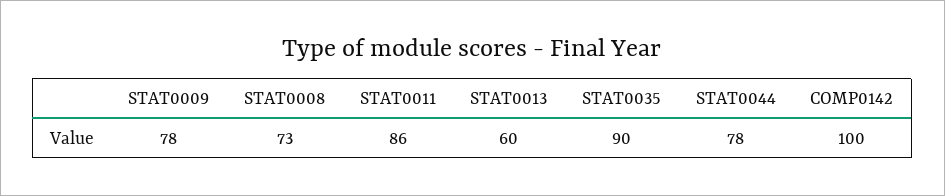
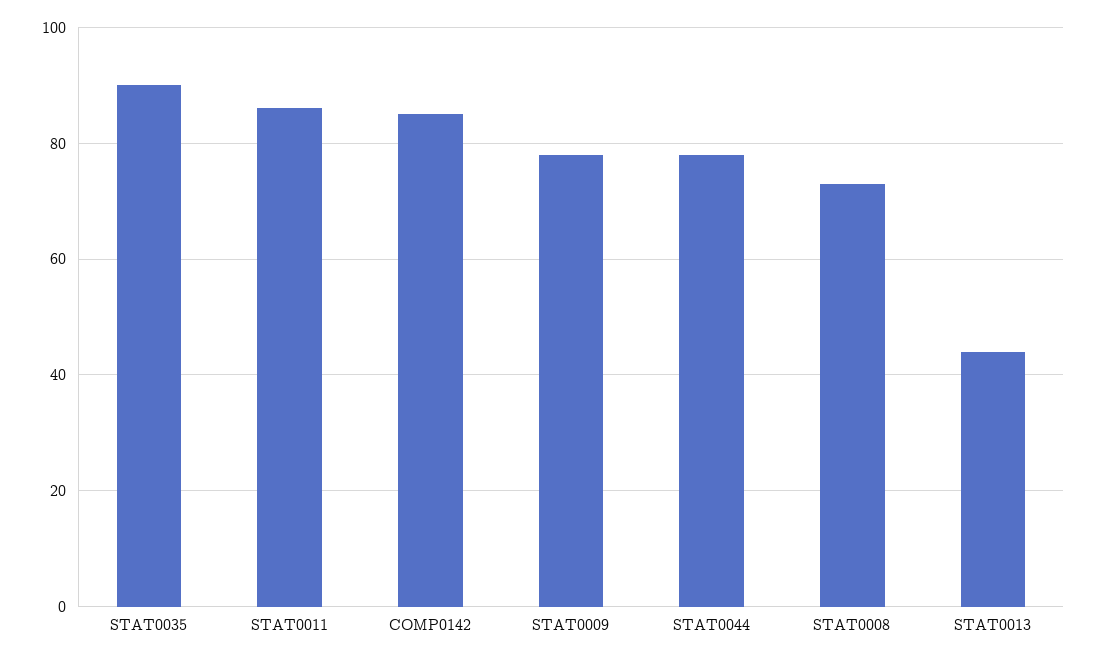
STAT0013: 60 -> 45
COMP0142: 100 -> 85

